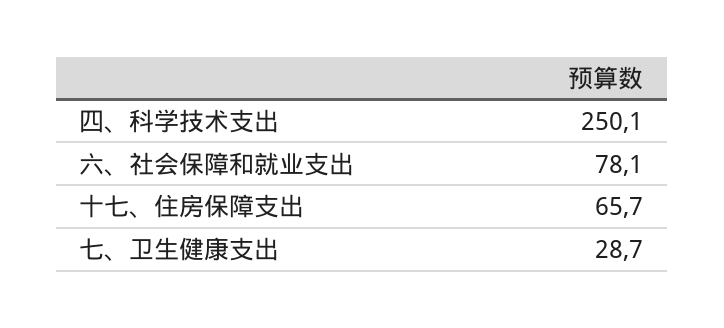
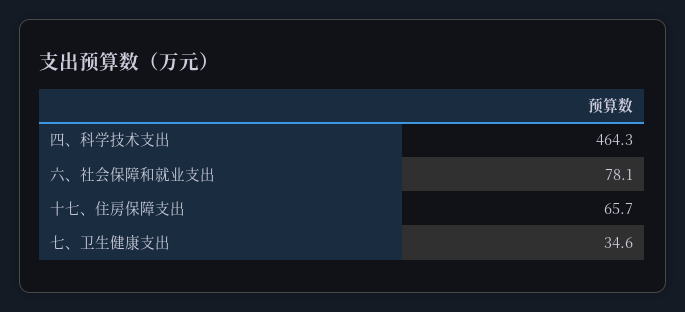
四、科学技术支出: 250.1 -> 464.3
七、卫生健康支出: 28.7 -> 34.6

